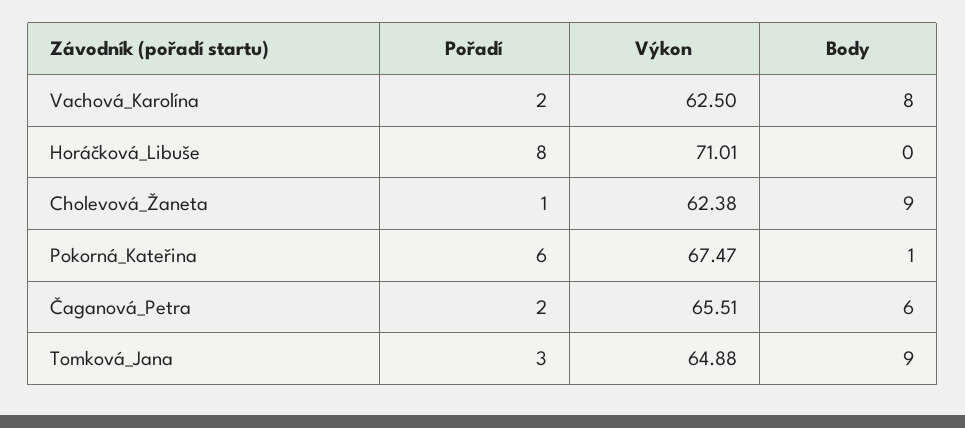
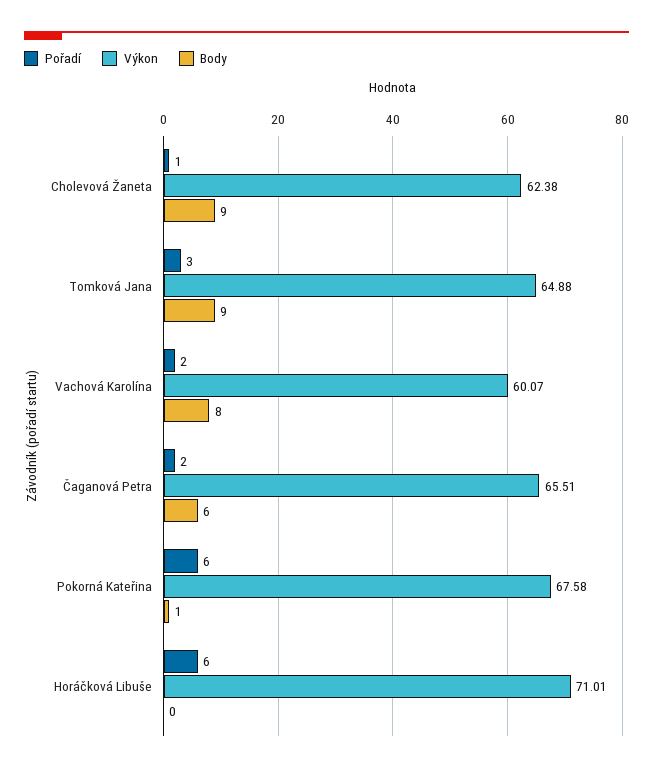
Výkon, Vachová_Karolína: 62.5 -> 60.07
Pořadí, Horáčková_Libuše: 8 -> 6
Výkon, Pokorná_Kateřina: 67.47 -> 67.58

